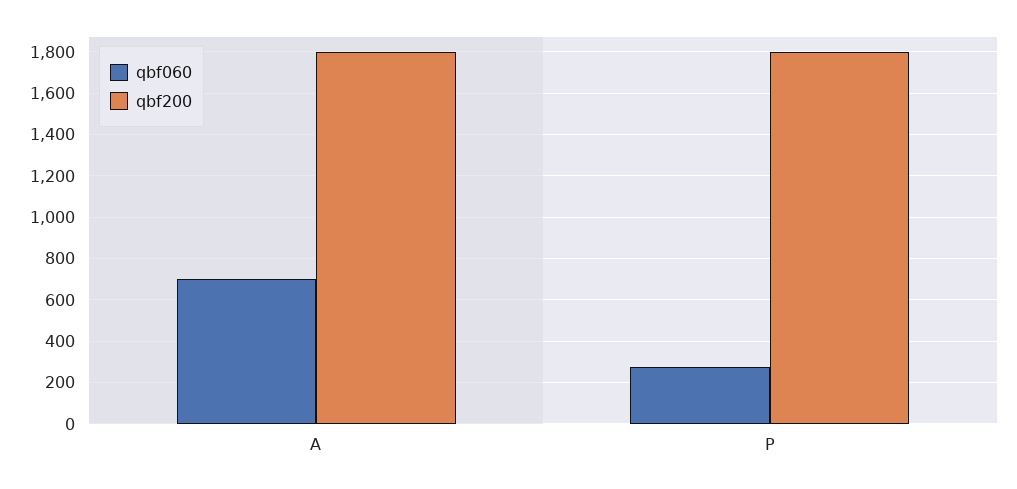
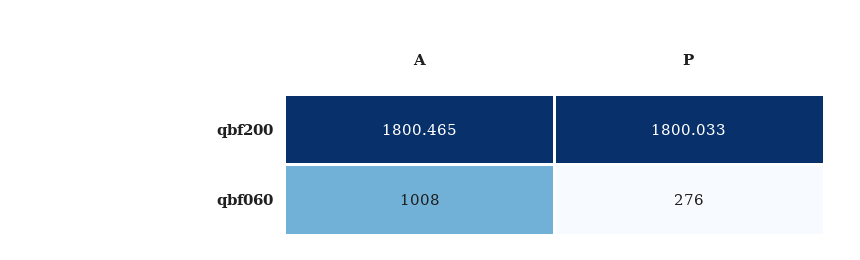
qbf060, A: 700 -> 1008

